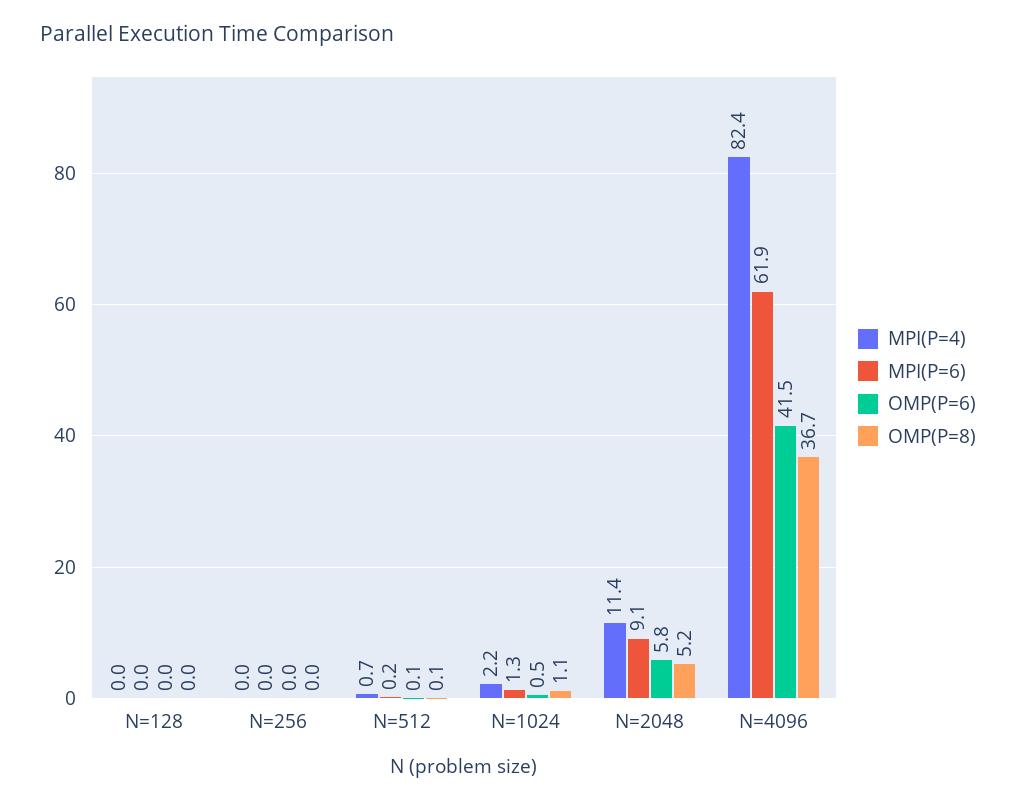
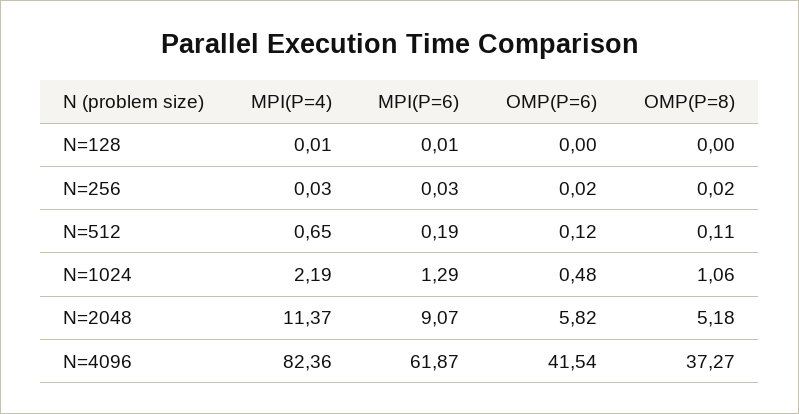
OMP(P=8), N=4096: 36.7 -> 37.27

